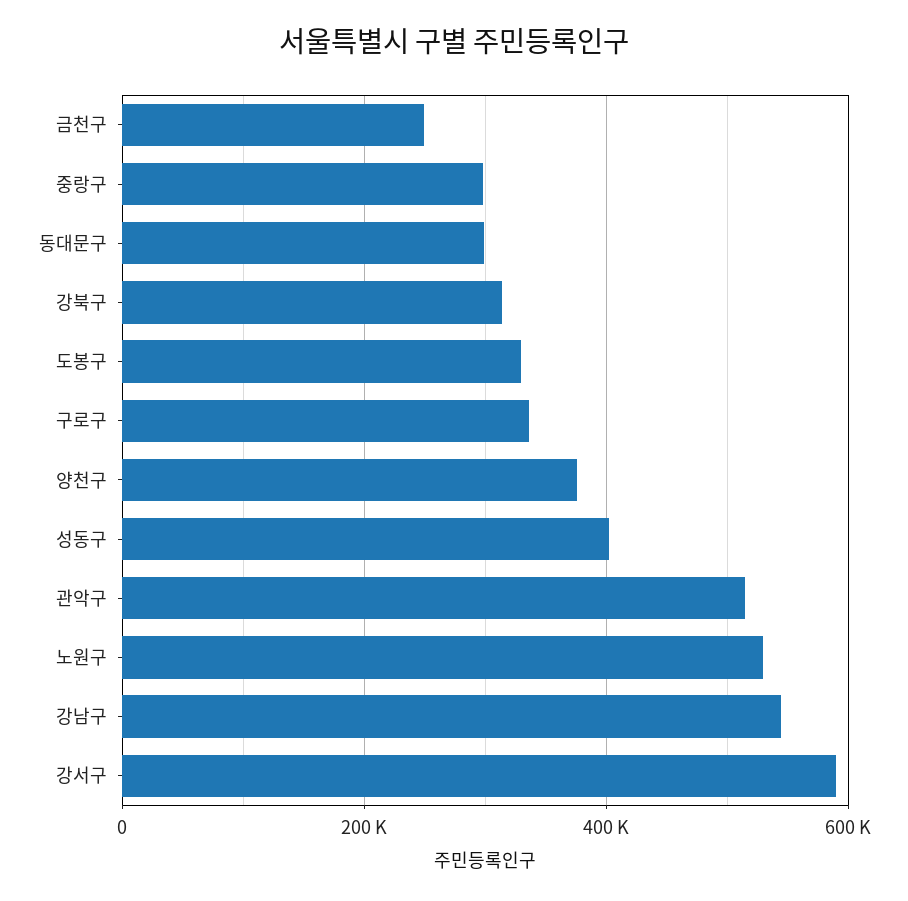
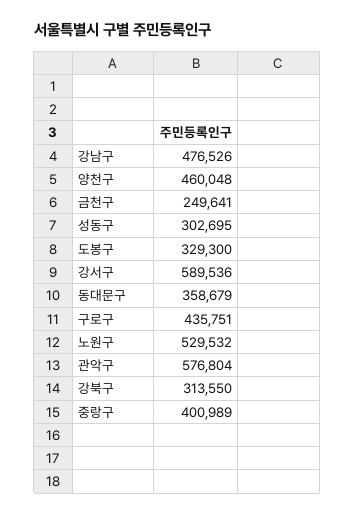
중랑구: 300000 -> 400989
동대문구: 300000 -> 358679
구로구: 340000 -> 435751
양천구: 380000 -> 460048
성동구: 400000 -> 302695
관악구: 520000 -> 576804
강남구: 540000 -> 476526

